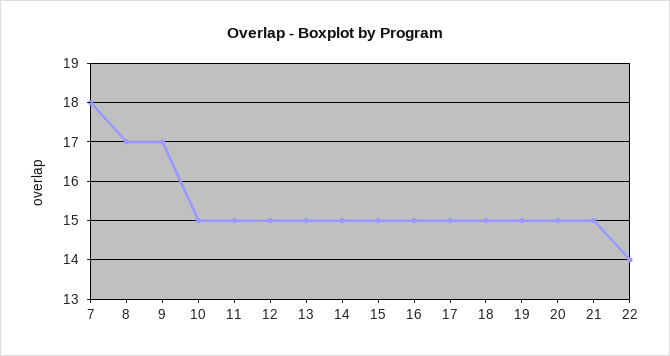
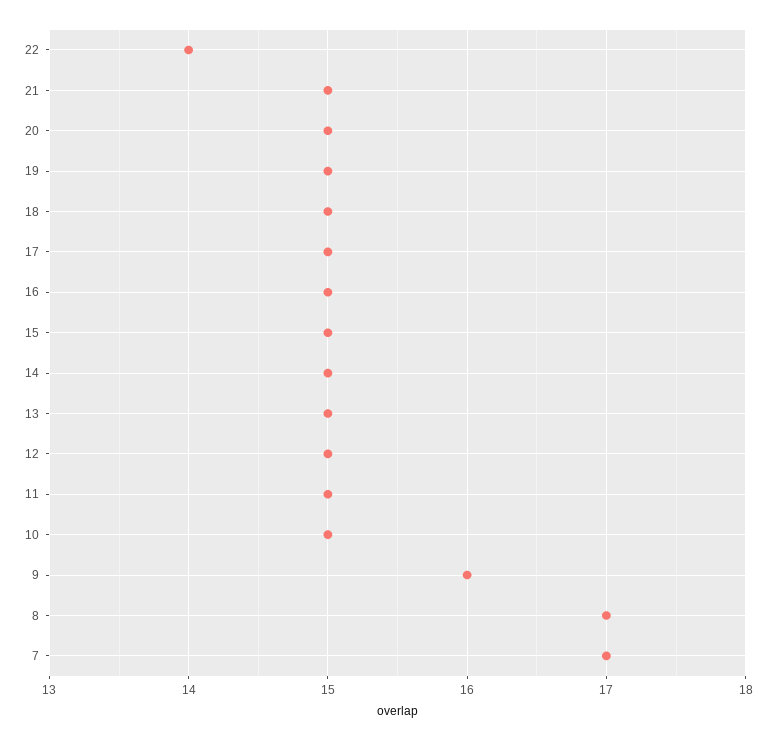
7: 18 -> 17
9: 17 -> 16

